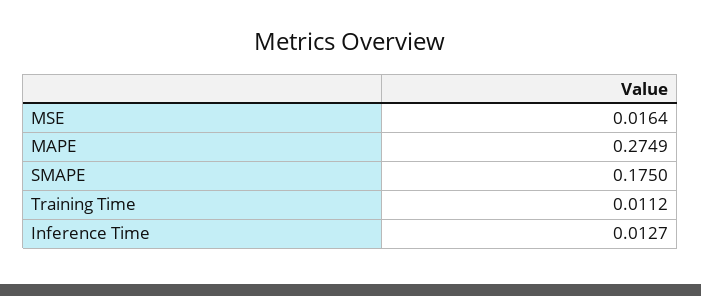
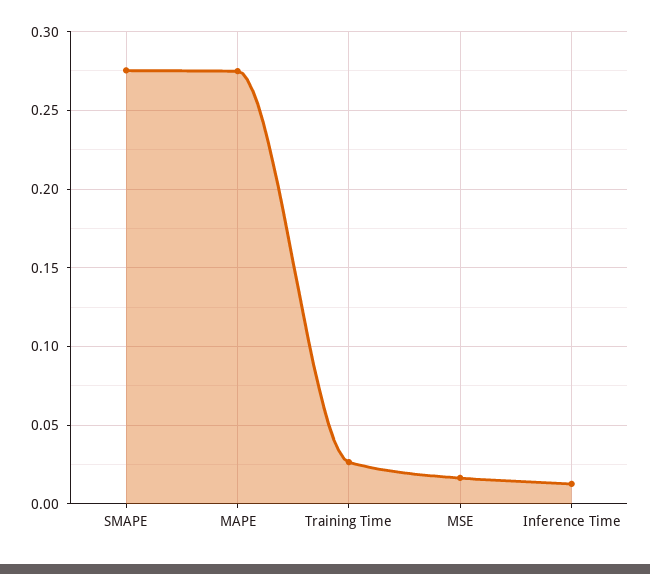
SMAPE: 0.175 -> 0.275
Training Time: 0.0112 -> 0.025

